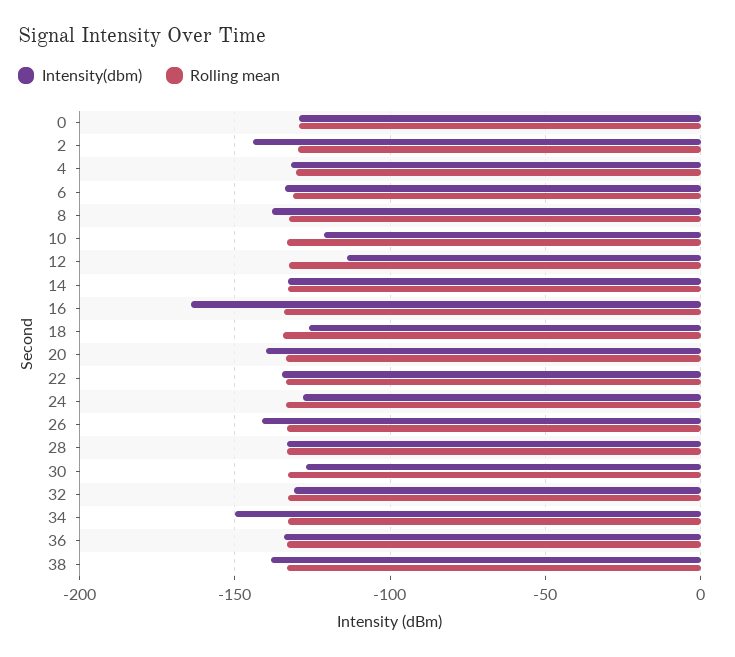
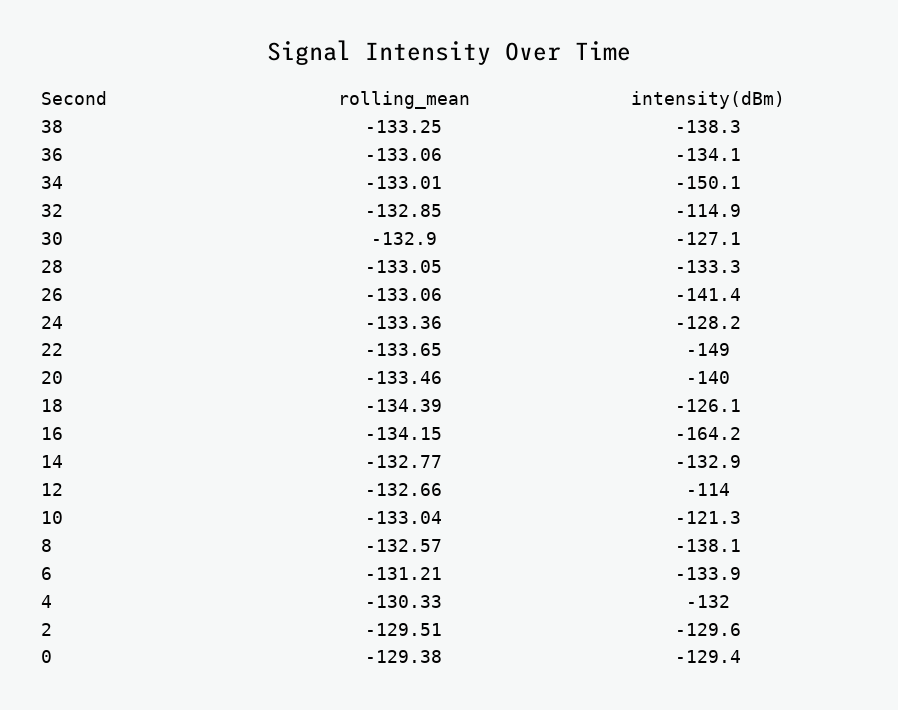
Intensity(dbm), 2: -145 -> -129.6
Intensity(dbm), 22: -135 -> -149
Intensity(dbm), 32: -130 -> -114.9

